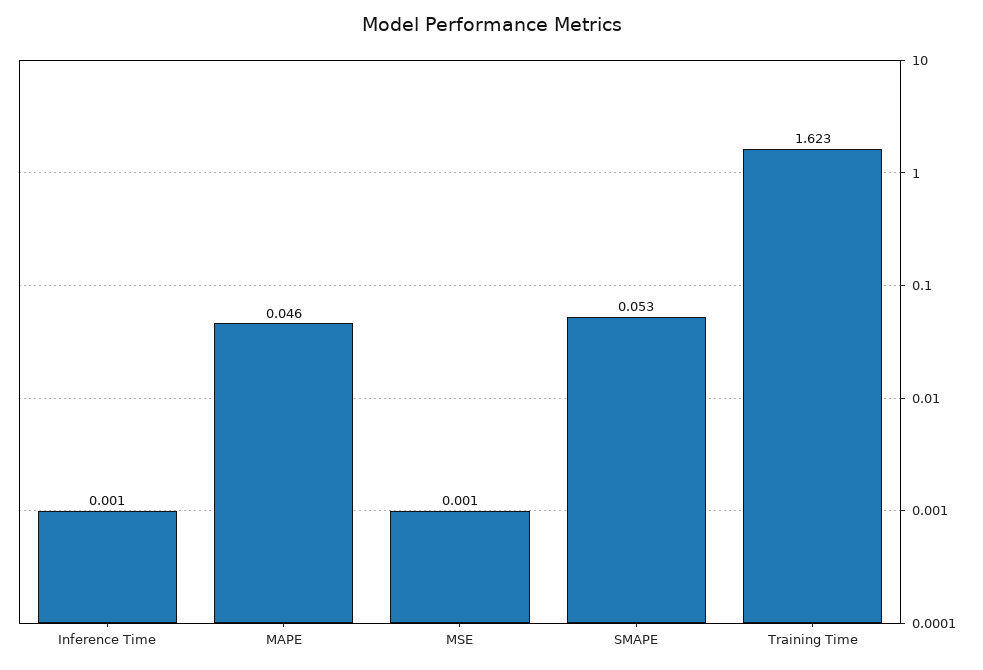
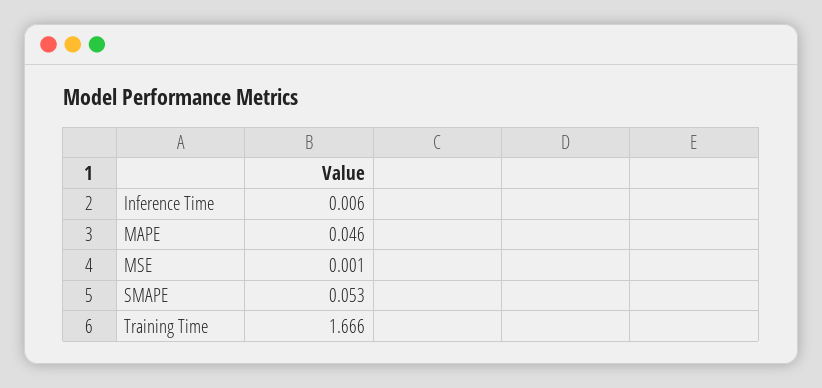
Inference Time: 0.001 -> 0.006
Training Time: 1.623 -> 1.666

